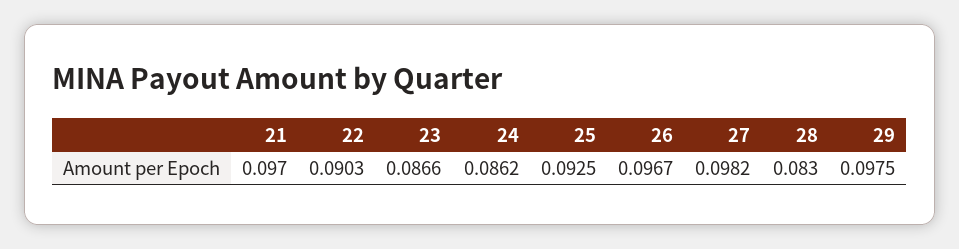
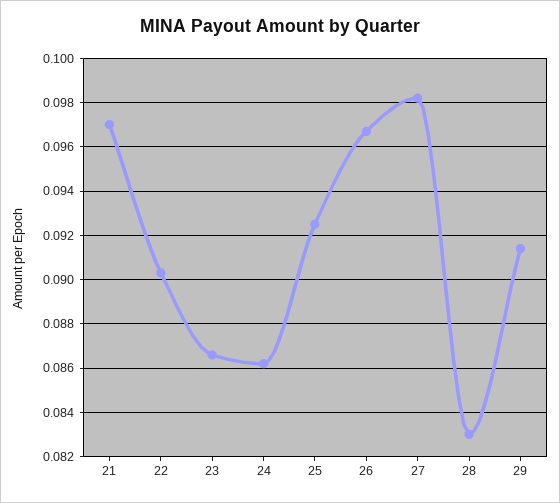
29: 0.0975 -> 0.0915

